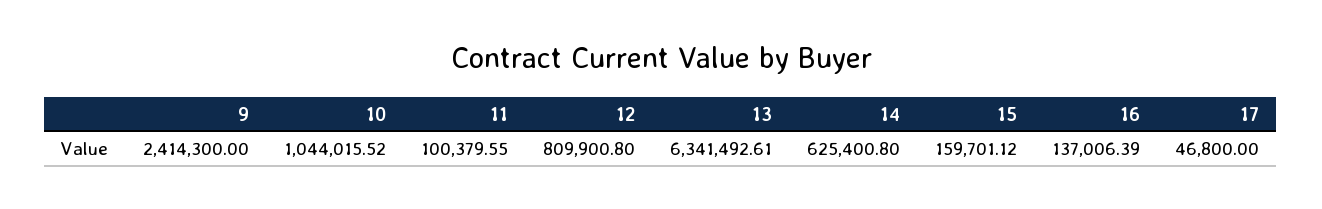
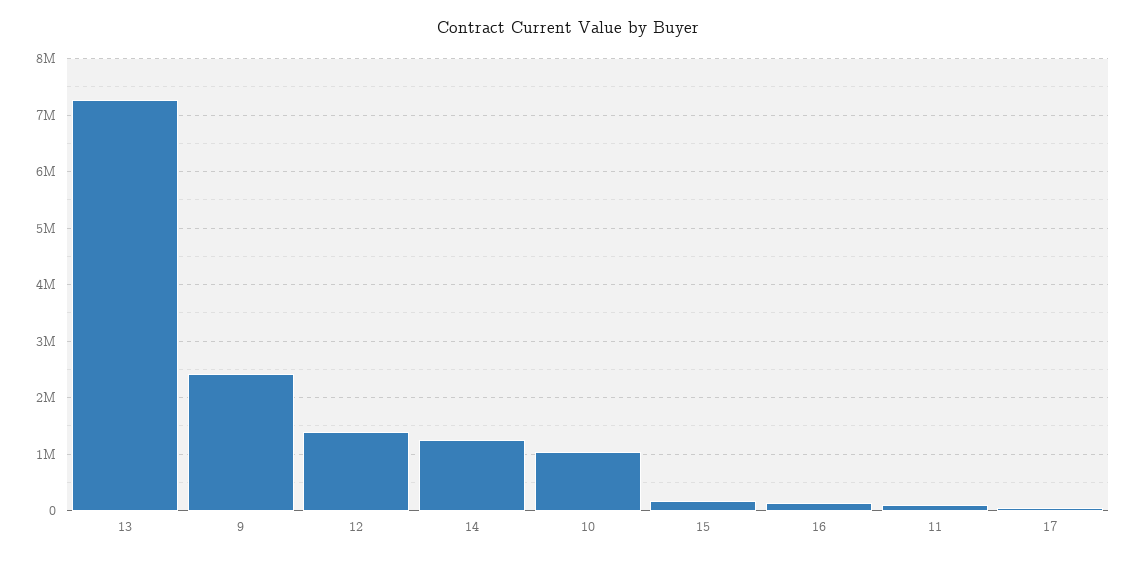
12: 809900.8 -> 1400000
13: 6341492.61 -> 7200000
14: 625400.8 -> 1200000

